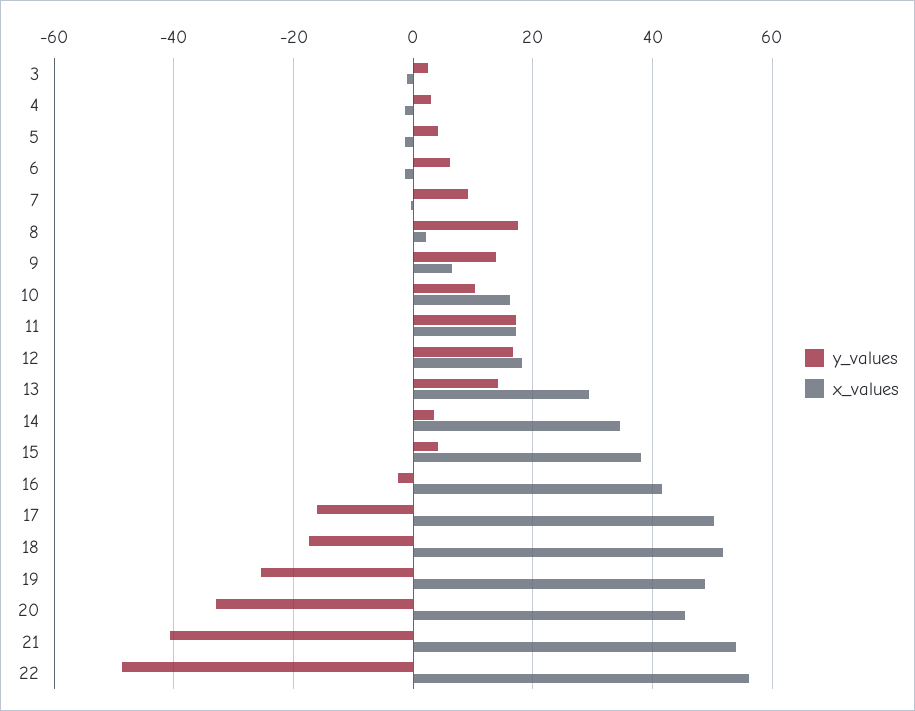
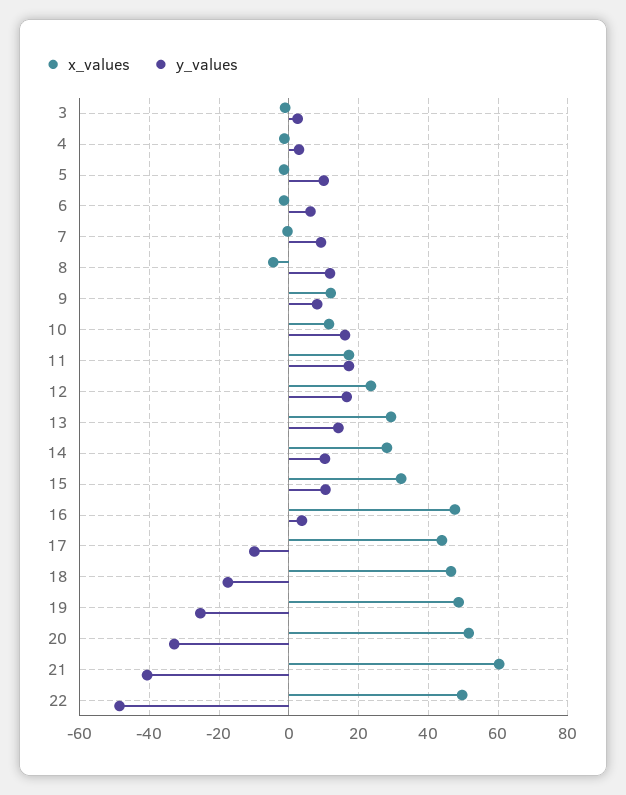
y_values, 5: 4 -> 10
y_values, 8: 18 -> 12
x_values, 8: 2 -> -4
y_values, 9: 14 -> 8
x_values, 9: 6 -> 12
y_values, 10: 10 -> 16
x_values, 10: 16 -> 12
x_values, 12: 18 -> 24
y_values, 14: 4 -> 10
x_values, 14: 34 -> 28
y_values, 15: 4 -> 10
x_values, 15: 38 -> 32
y_values, 16: -2 -> 4
x_values, 16: 42 -> 48
y_values, 17: -16 -> -10
x_values, 17: 50 -> 44
x_values, 18: 52 -> 46
x_values, 20: 46 -> 52
x_values, 21: 54 -> 60
x_values, 22: 56 -> 50

